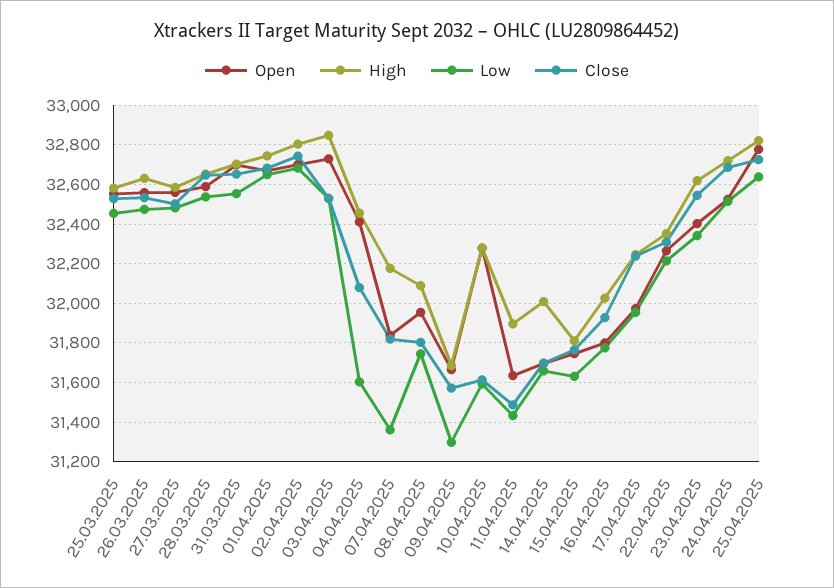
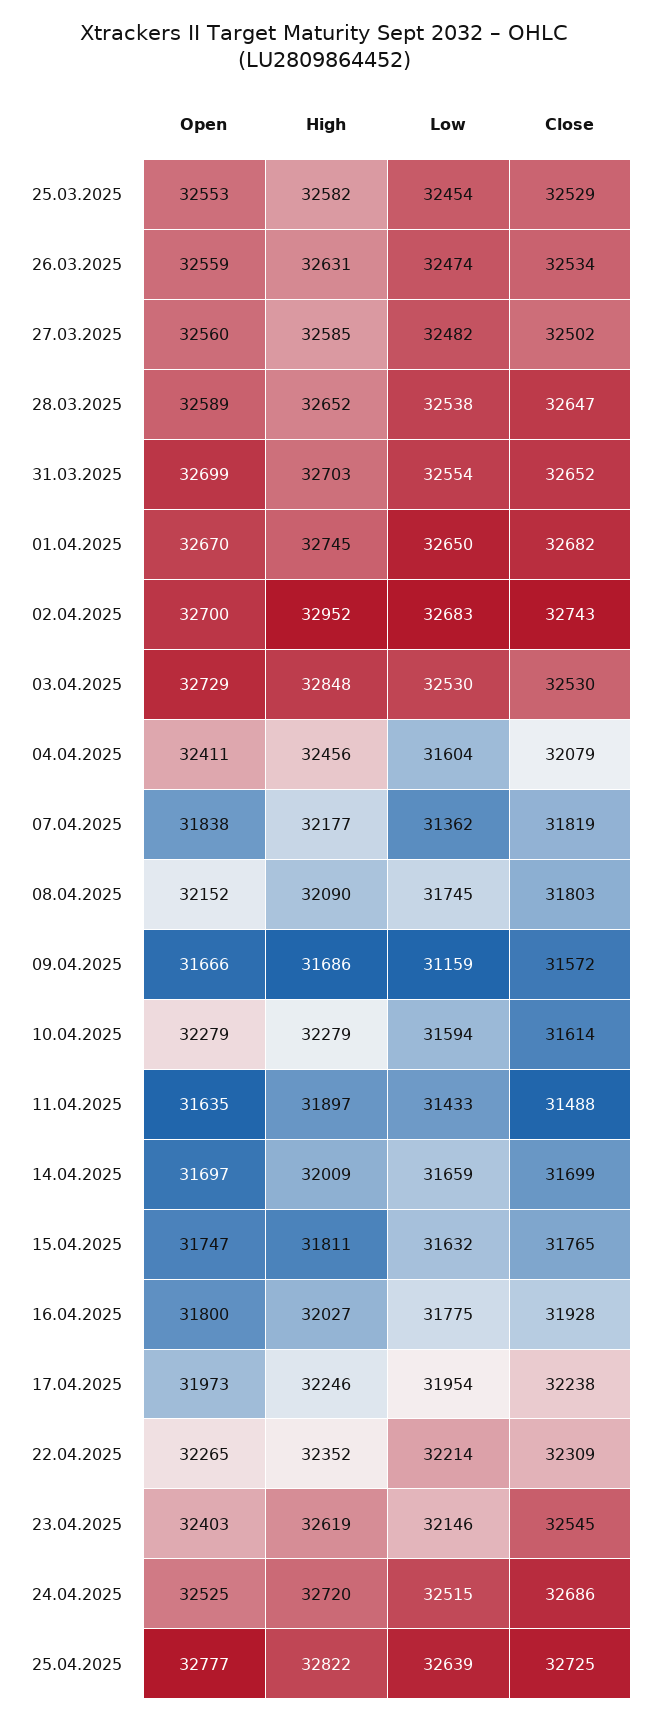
High, 02.04.2025: 32800 -> 32952
Open, 08.04.2025: 31950 -> 32152
Low, 09.04.2025: 31300 -> 31159
Low, 23.04.2025: 32350 -> 32146

